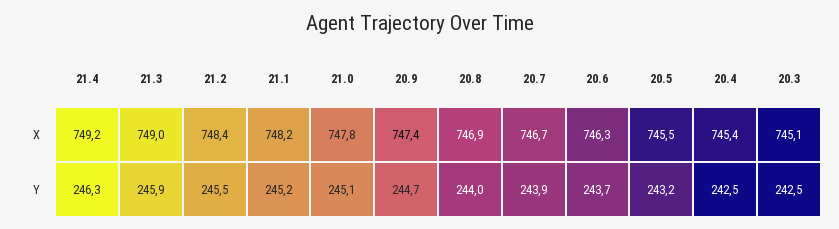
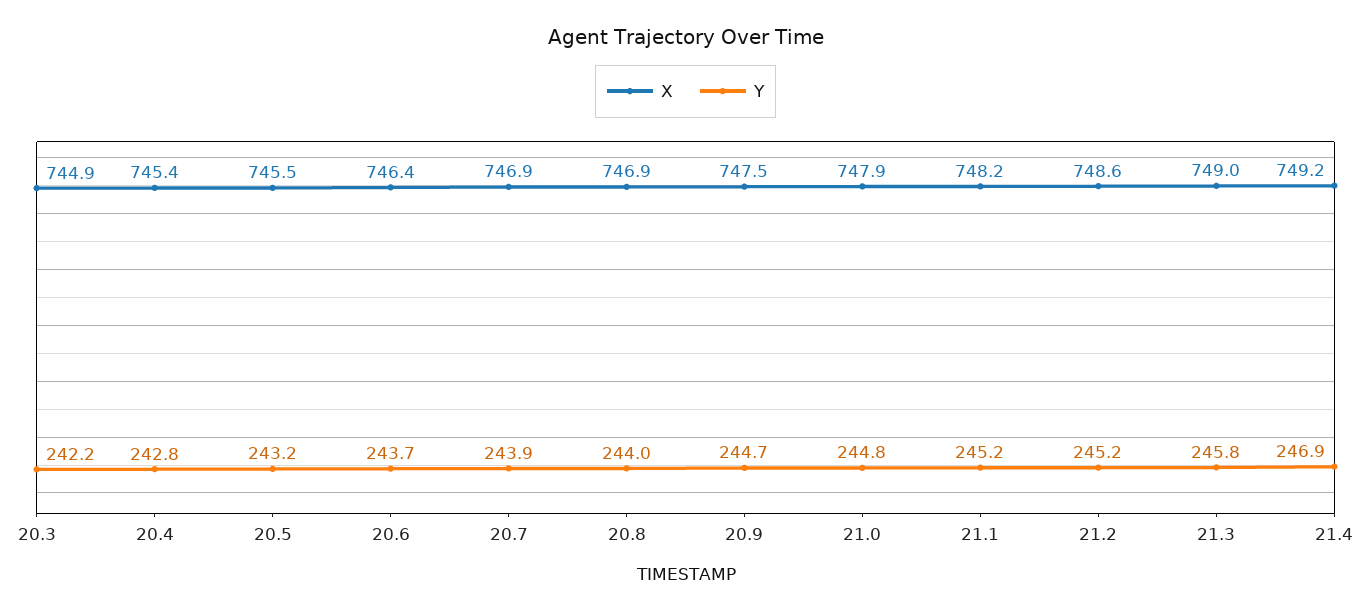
X, 21.2: 748.4 -> 748.6
X, 21.0: 747.8 -> 747.9
X, 20.9: 747.4 -> 747.5
X, 20.7: 746.7 -> 746.9
X, 20.6: 746.3 -> 746.4
X, 20.3: 745.1 -> 744.9
Y, 21.4: 246.3 -> 246.9
Y, 21.3: 245.9 -> 245.8
Y, 21.2: 245.5 -> 245.2
Y, 21.0: 245.1 -> 244.8
Y, 20.4: 242.5 -> 242.8
Y, 20.3: 242.5 -> 242.2

